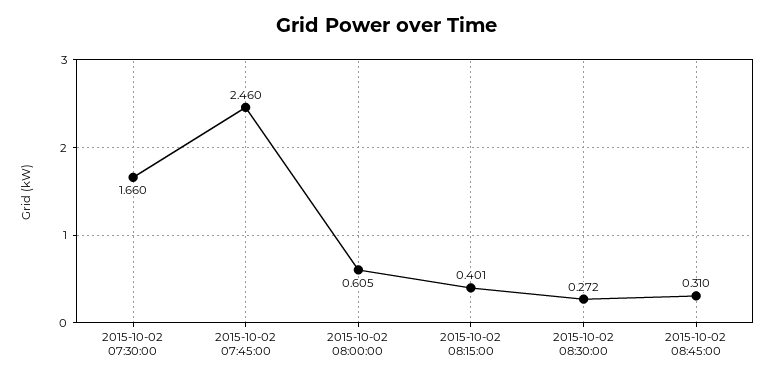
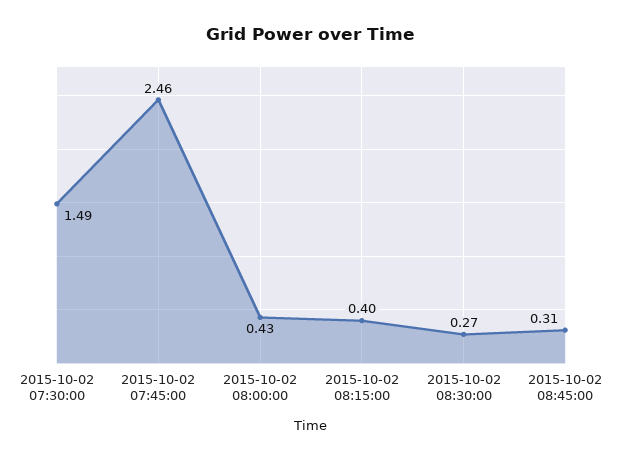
2015-10-02 07:30:00: 1.66 -> 1.49
2015-10-02 08:00:00: 0.605 -> 0.43

